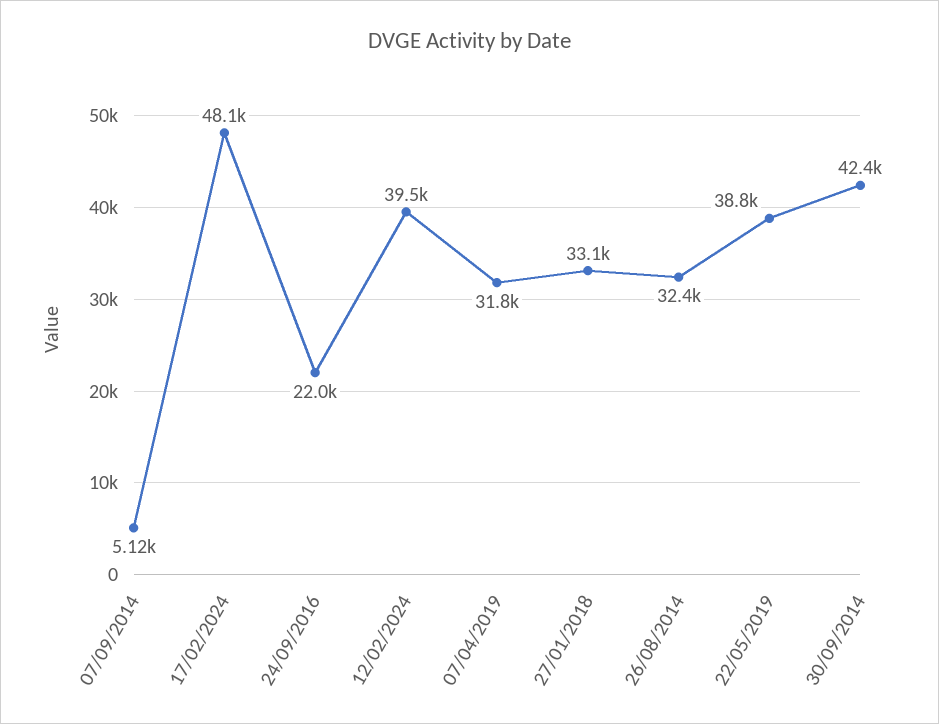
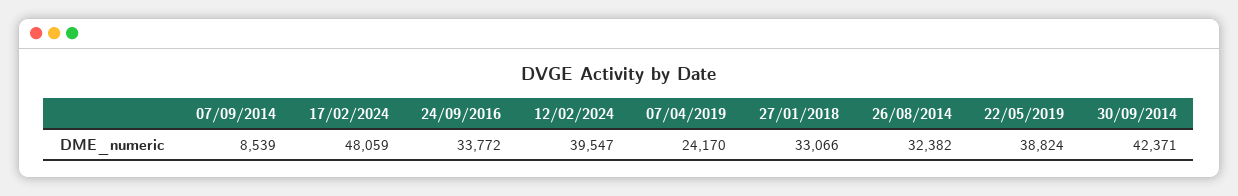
07/09/2014: 5120 -> 8539
24/09/2016: 22000 -> 33772
07/04/2019: 31800 -> 24170

